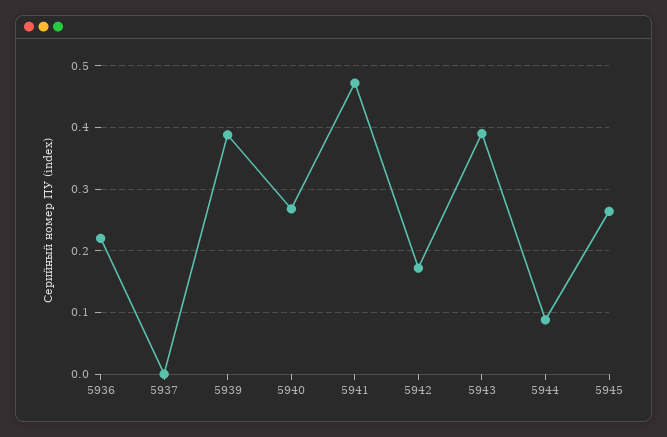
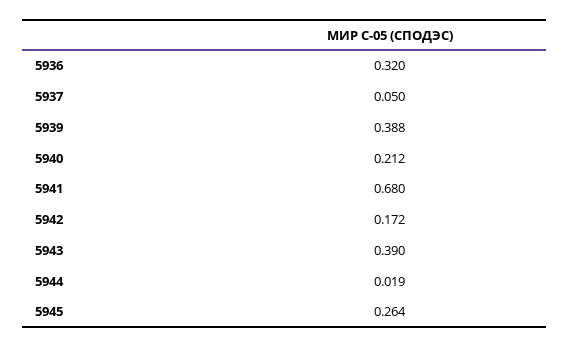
5936: 0.22 -> 0.32
5937: 0 -> 0.05
5940: 0.27 -> 0.212
5941: 0.47 -> 0.68
5944: 0.09 -> 0.019

